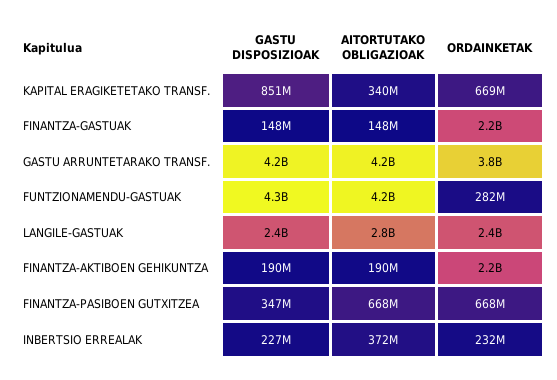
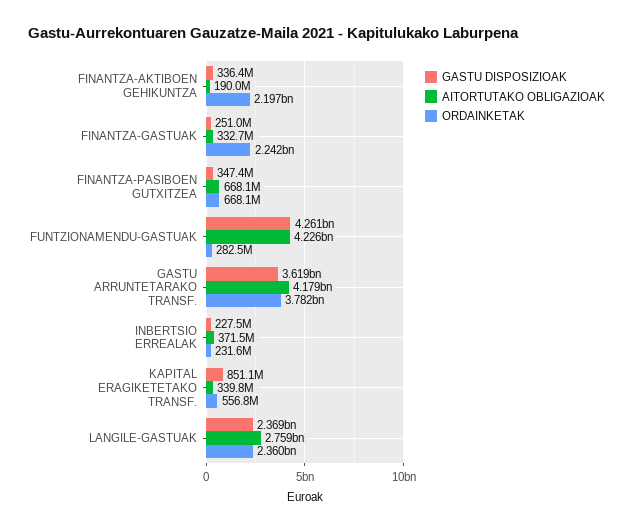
ORDAINKETAK, KAPITAL ERAGIKETETAKO TRANSF.: 669000000 -> 556800000
GASTU DISPOSIZIOAK, FINANTZA-GASTUAK: 148000000 -> 251000000
AITORTUTAKO OBLIGAZIOAK, FINANTZA-GASTUAK: 148000000 -> 332700000
GASTU DISPOSIZIOAK, GASTU ARRUNTETARAKO TRANSF.: 4200000000 -> 3619000000
GASTU DISPOSIZIOAK, FINANTZA-AKTIBOEN GEHIKUNTZA: 190000000 -> 336400000

